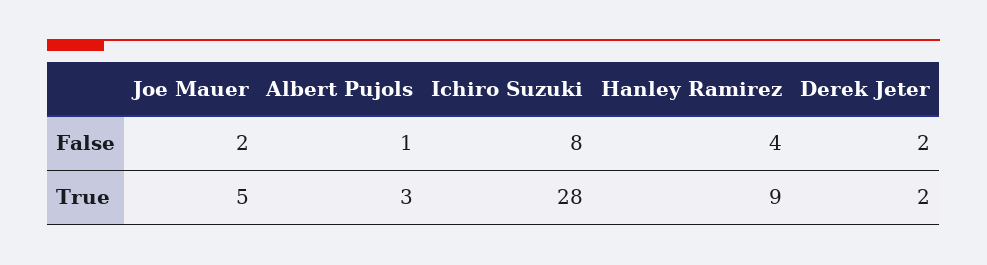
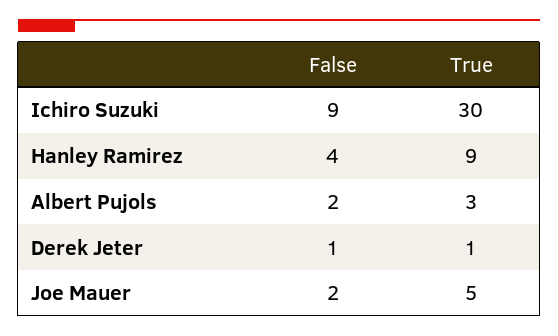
Albert Pujols, False: 1 -> 2
Ichiro Suzuki, False: 8 -> 9
Derek Jeter, False: 2 -> 1
Ichiro Suzuki, True: 28 -> 30
Derek Jeter, True: 2 -> 1

